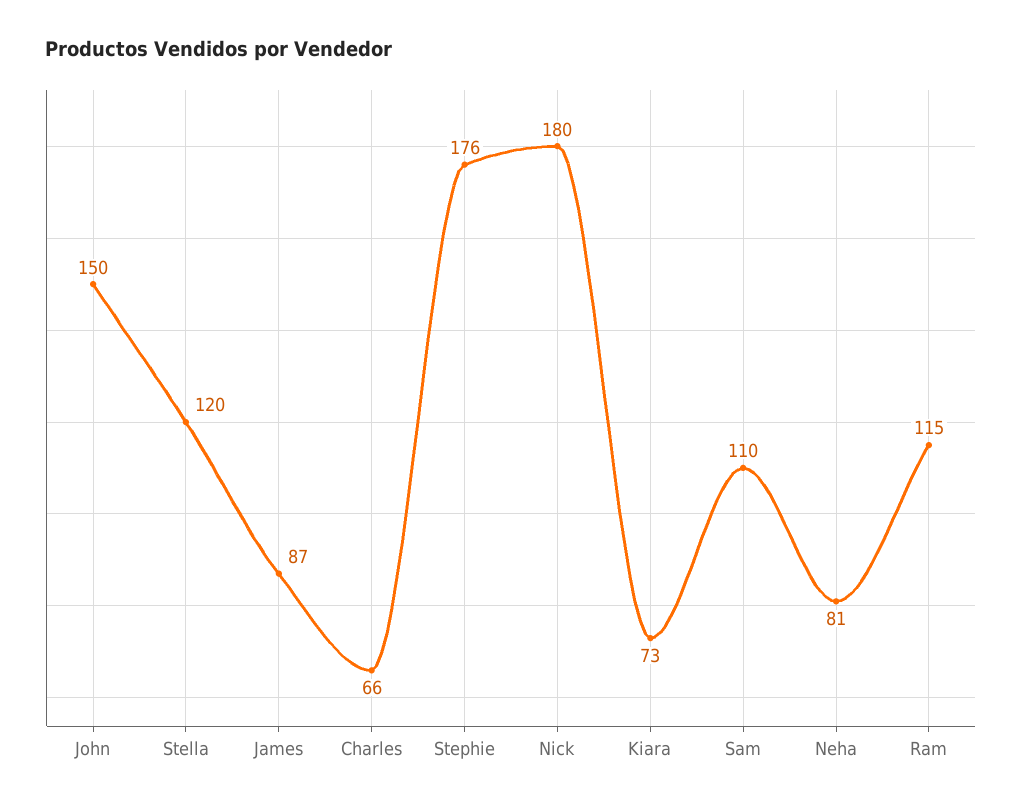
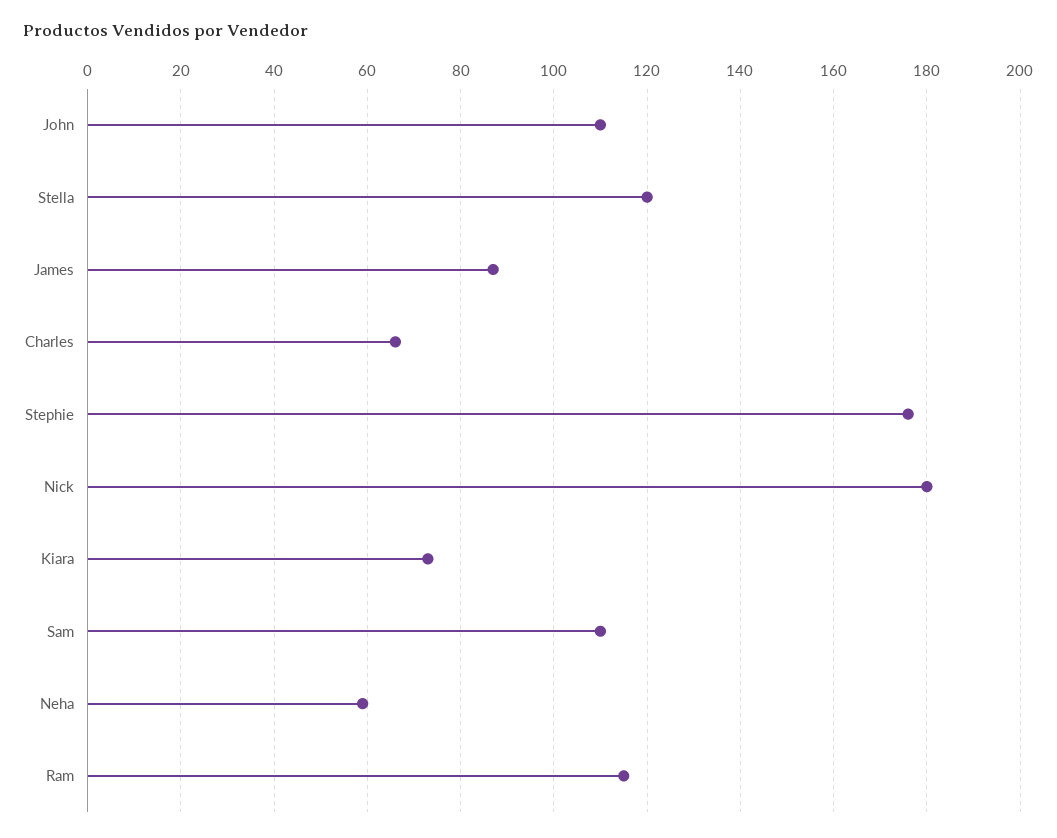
John: 150 -> 110
Neha: 81 -> 60

